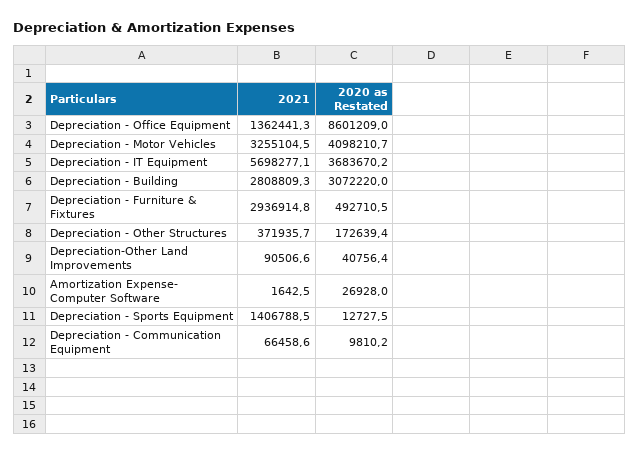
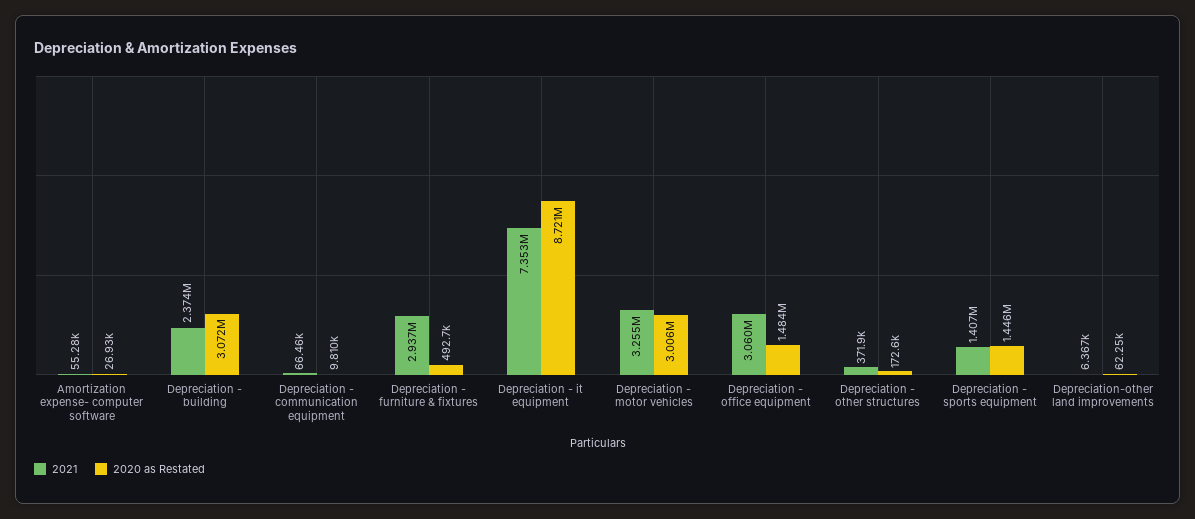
2021, Depreciation - Office Equipment: 1362441.3 -> 3060000
2020 as Restated, Depreciation - Office Equipment: 8601209 -> 1484000
2020 as Restated, Depreciation - Motor Vehicles: 4098210.7 -> 3006000
2021, Depreciation - IT Equipment: 5698277.1 -> 7353000
2020 as Restated, Depreciation - IT Equipment: 3683670.2 -> 8721000
2021, Depreciation - Building: 2808809.3 -> 2374000
2021, Depreciation-Other Land Improvements: 90506.6 -> 6367
2020 as Restated, Depreciation-Other Land Improvements: 40756.4 -> 62250
2021, Amortization Expense- Computer Software: 1642.5 -> 55280
2020 as Restated, Depreciation - Sports Equipment: 12727.5 -> 1446000

